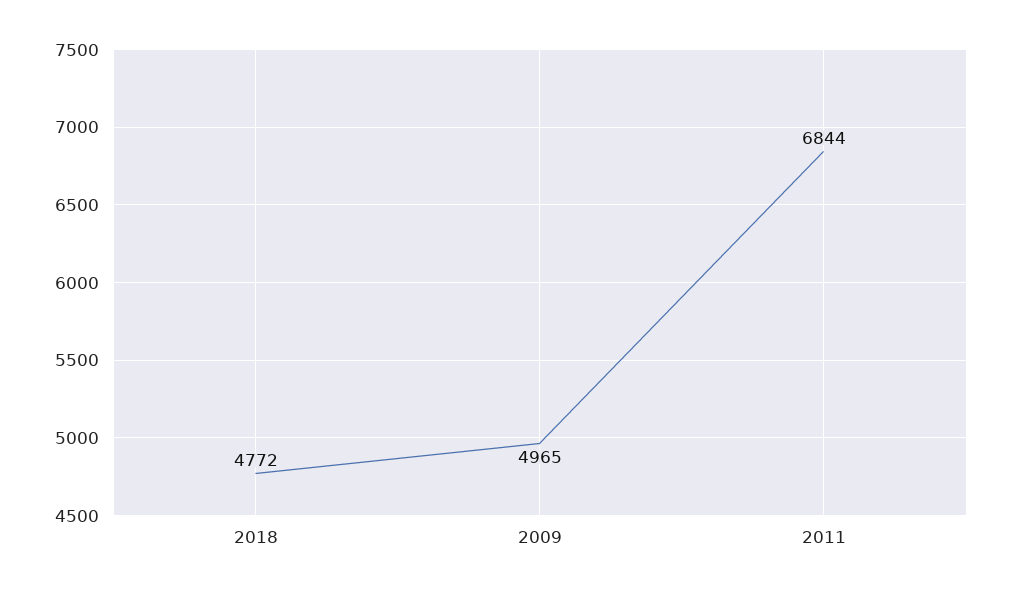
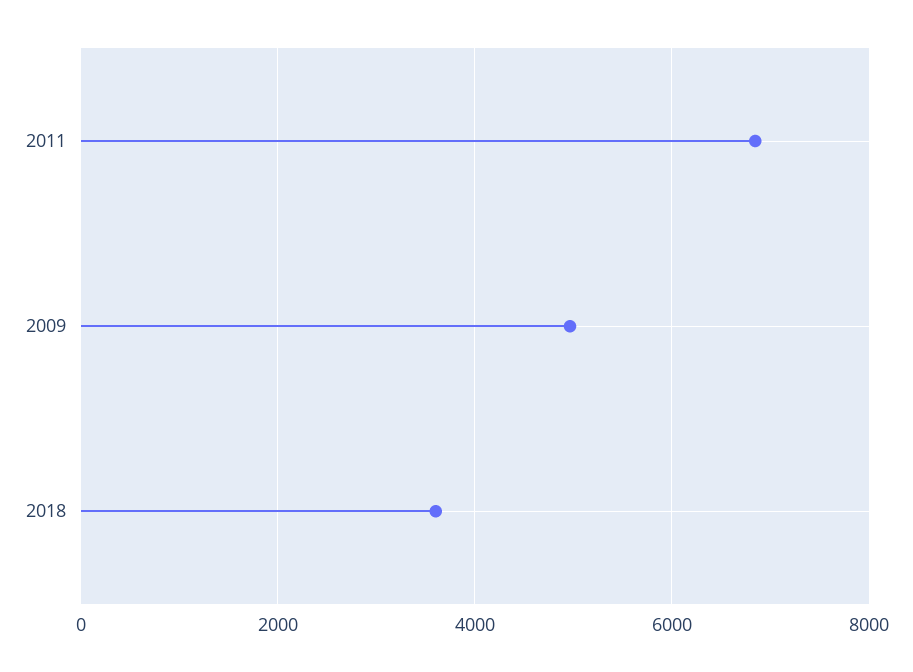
2018: 4772 -> 3600

